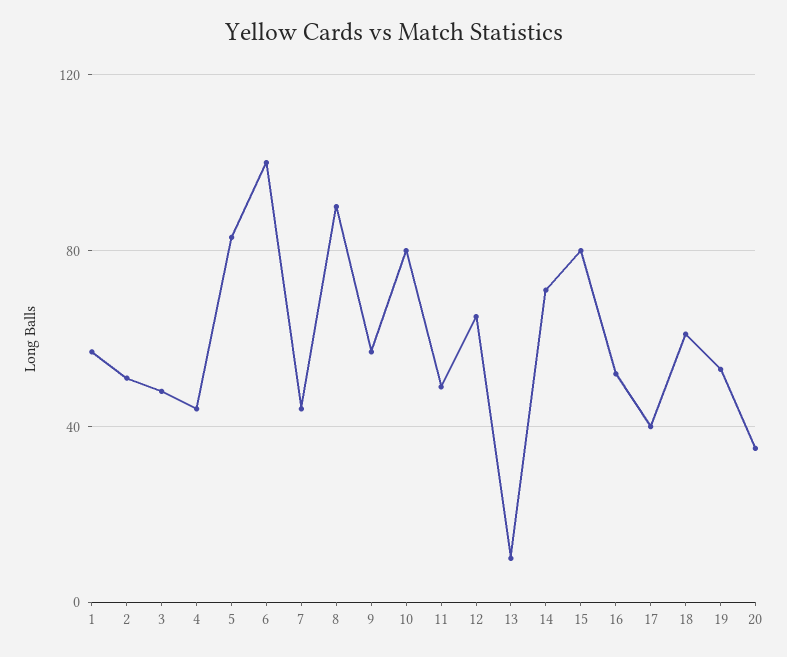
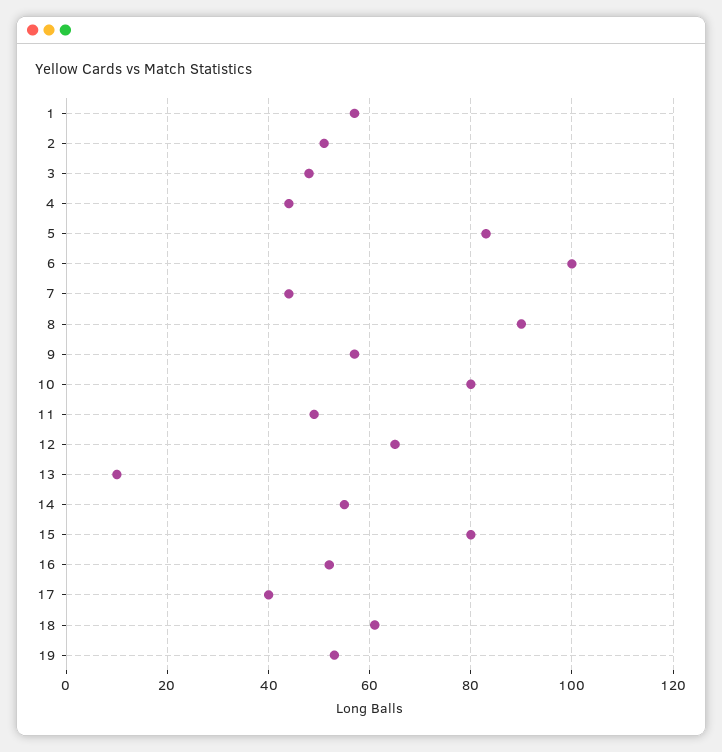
14: 70 -> 55
20: 35 -> none

